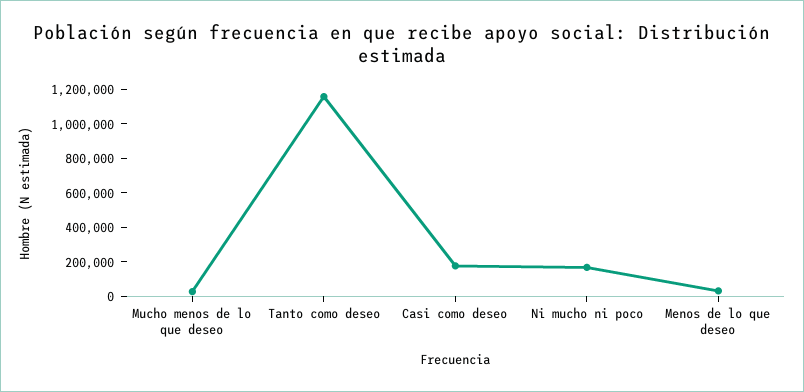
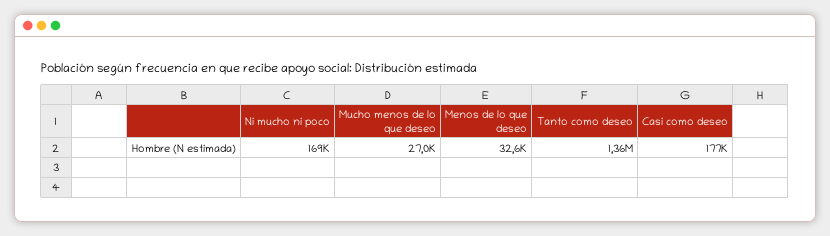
Tanto como deseo: 1150000 -> 1360000

